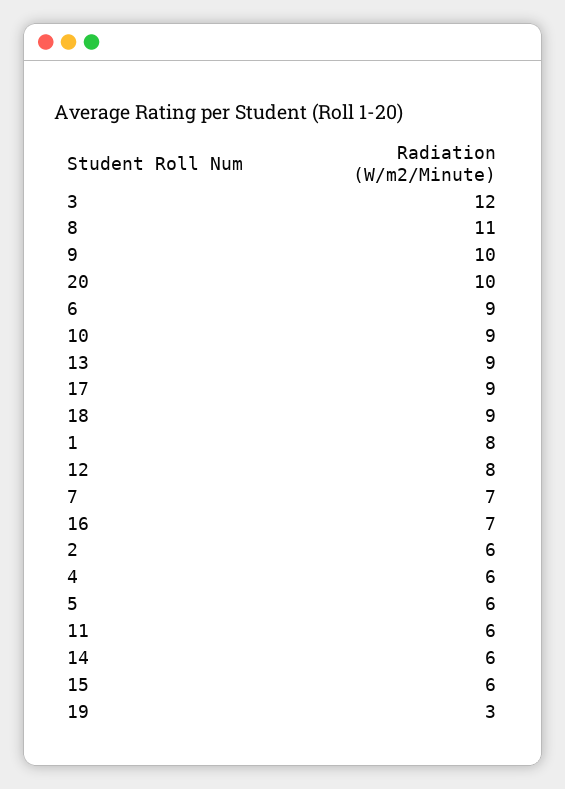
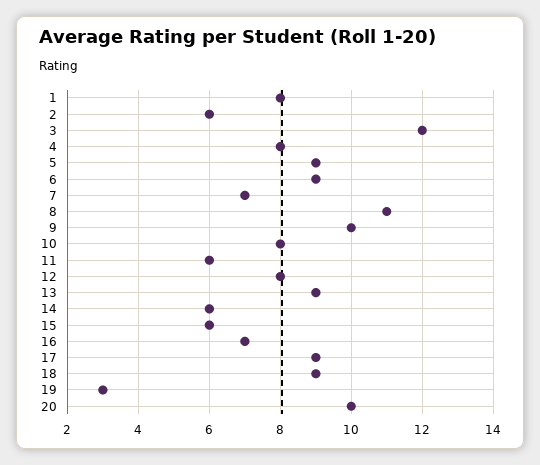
10: 9 -> 8
4: 6 -> 8
5: 6 -> 9

